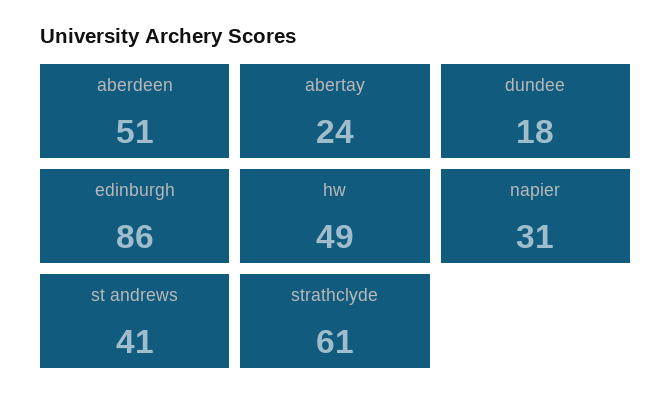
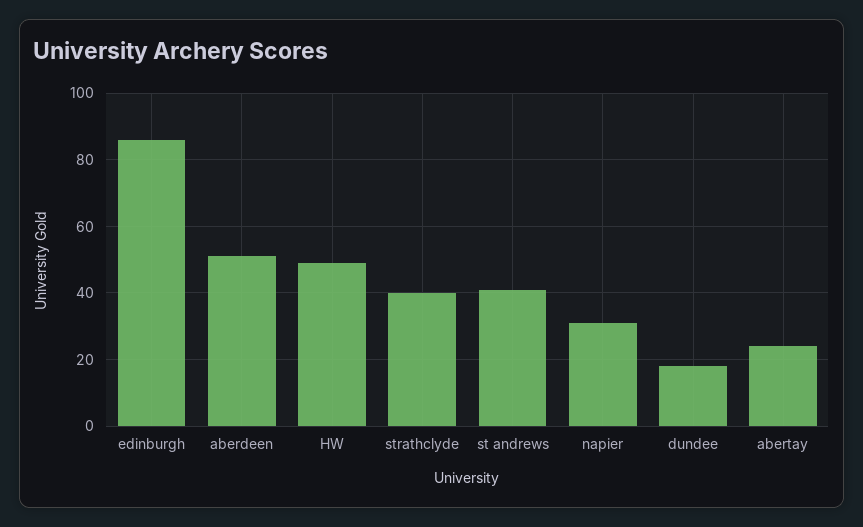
strathclyde: 61 -> 40

